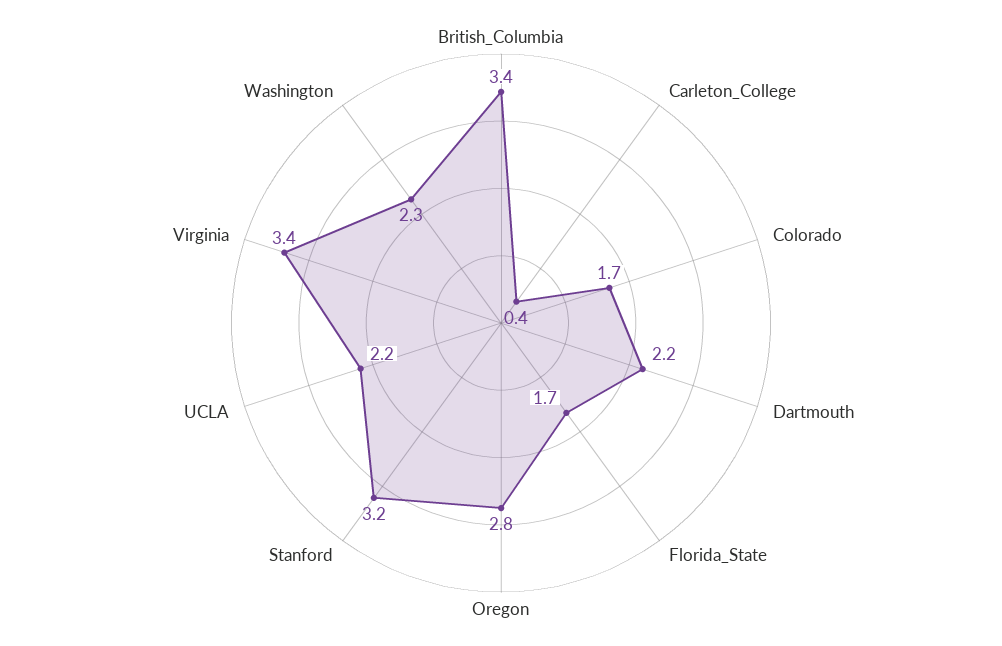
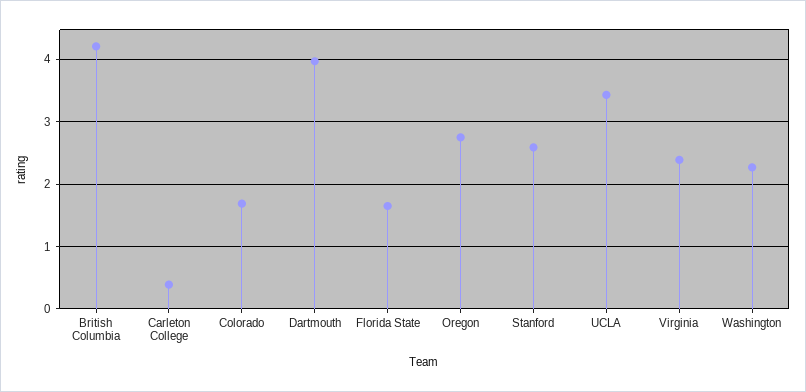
British_Columbia: 3.4 -> 4.2
Dartmouth: 2.2 -> 4
Stanford: 3.2 -> 2.6
UCLA: 2.2 -> 3.4
Virginia: 3.4 -> 2.4

